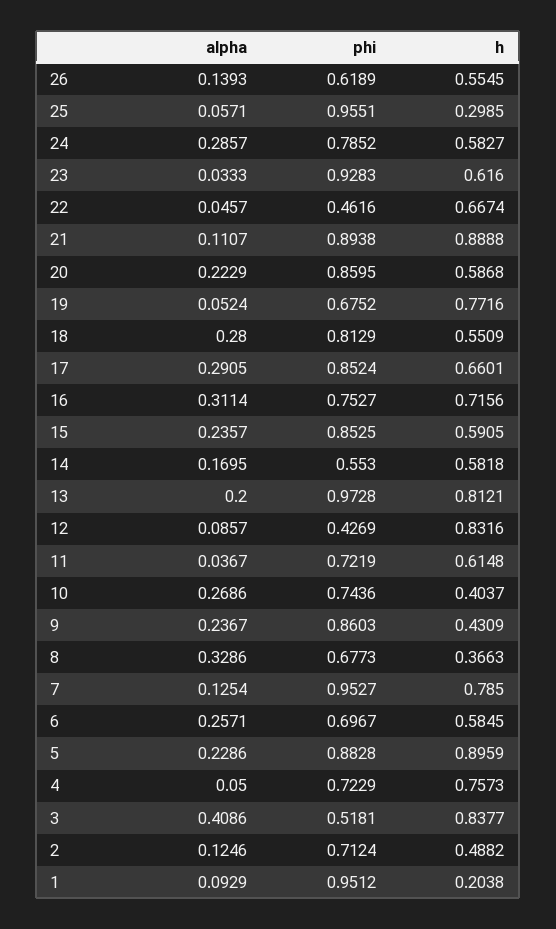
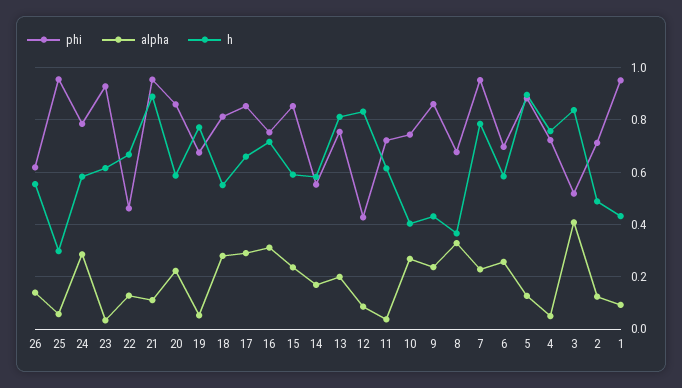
alpha, 22: 0.0457 -> 0.125
phi, 21: 0.8938 -> 0.95
phi, 13: 0.9728 -> 0.75
alpha, 7: 0.1254 -> 0.225
alpha, 5: 0.2286 -> 0.125
h, 1: 0.2038 -> 0.425

